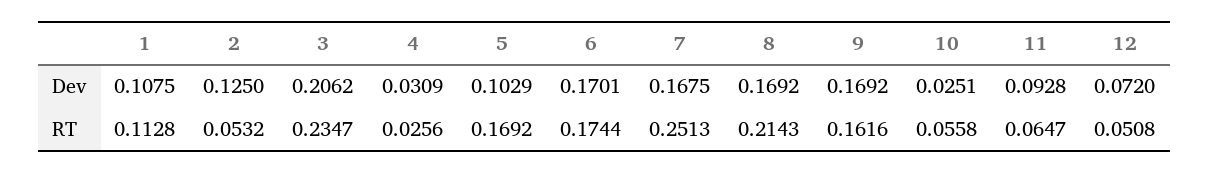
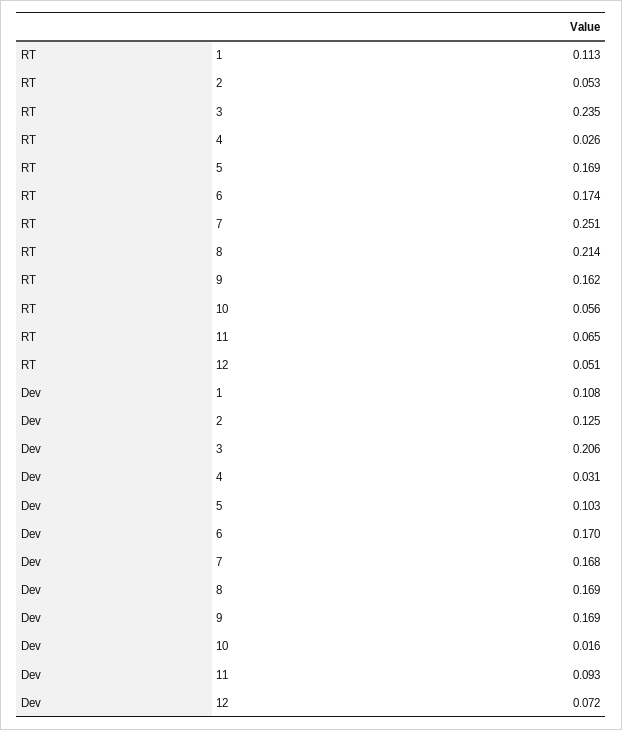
10, Dev: 0.0251 -> 0.016

